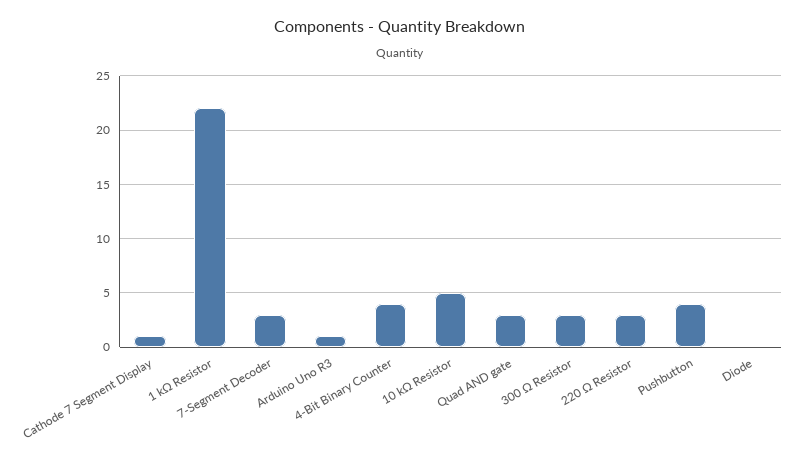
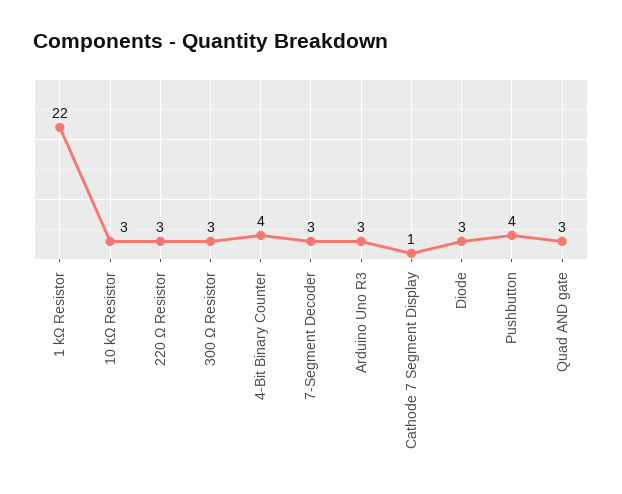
Arduino Uno R3: 1 -> 3
10 kΩ Resistor: 5 -> 3
Diode: 0 -> 3

